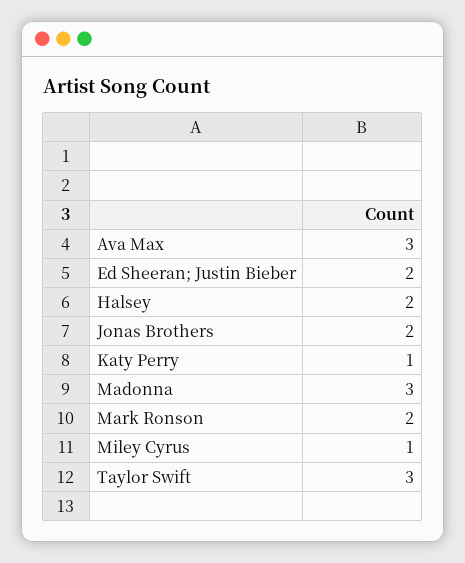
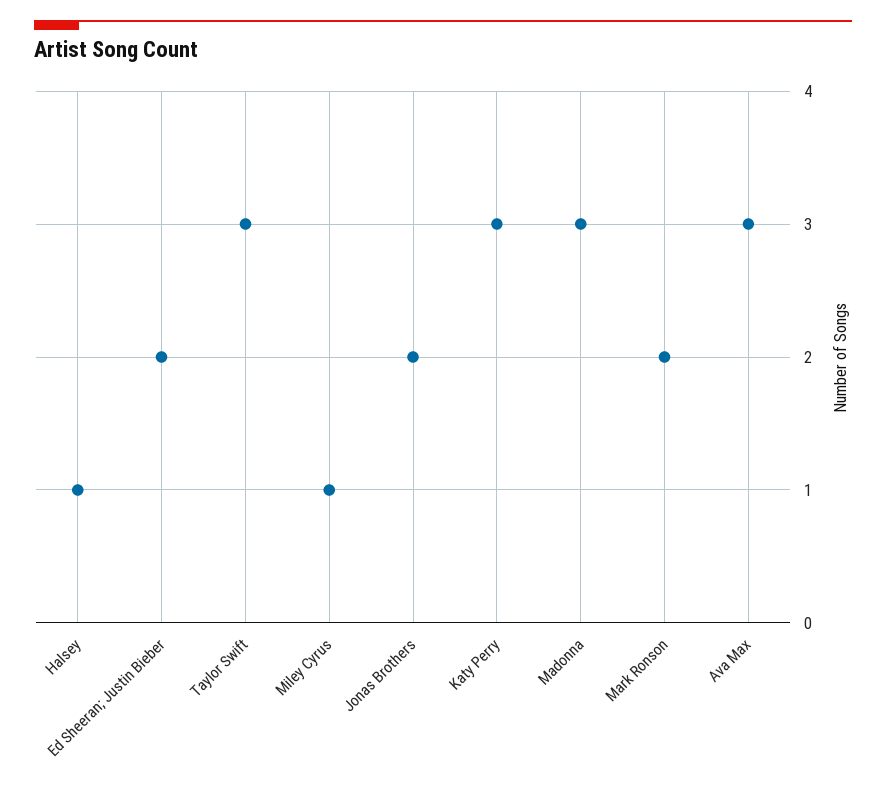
Halsey: 2 -> 1
Katy Perry: 1 -> 3

